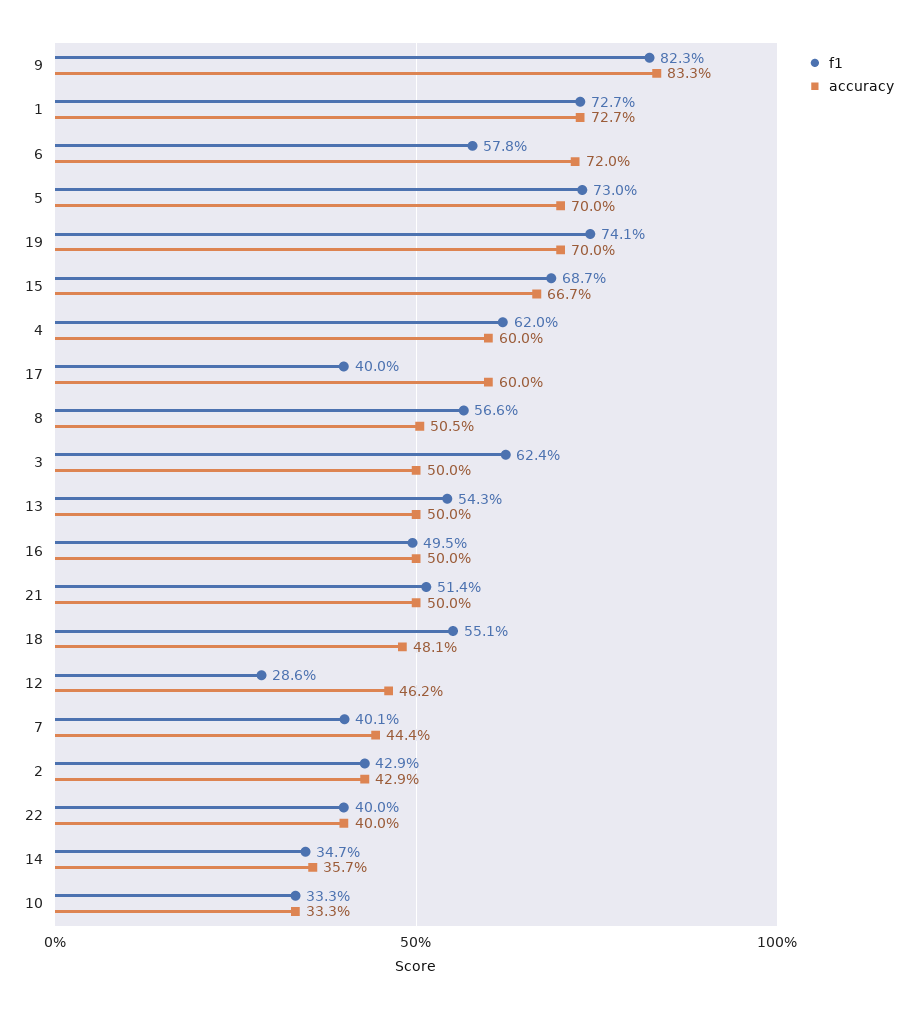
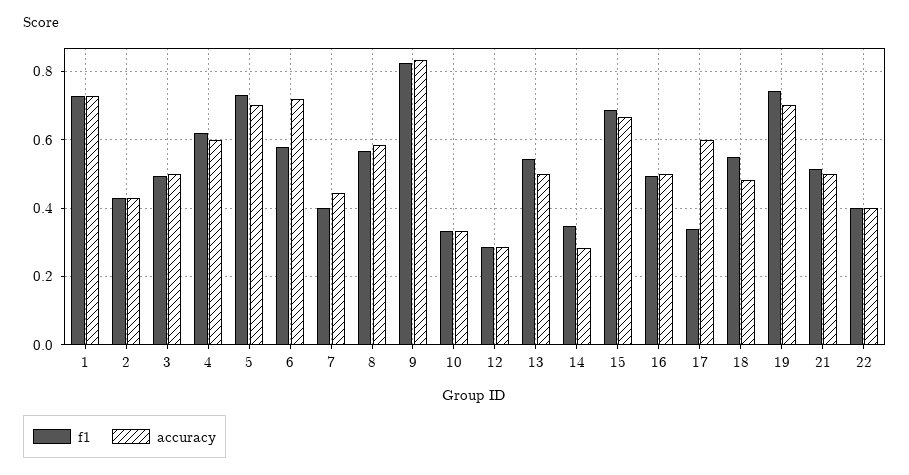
f1, 17: 0.4 -> 0.34
accuracy, 8: 0.505 -> 0.58
f1, 3: 0.624 -> 0.5
accuracy, 12: 0.462 -> 0.28
accuracy, 14: 0.357 -> 0.28

